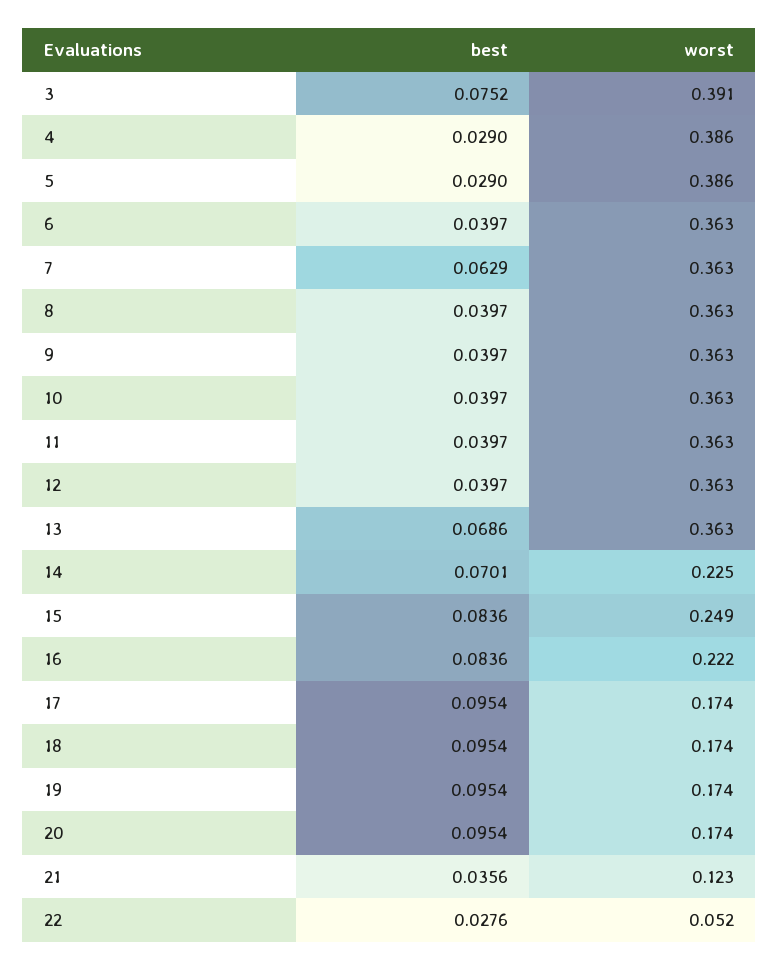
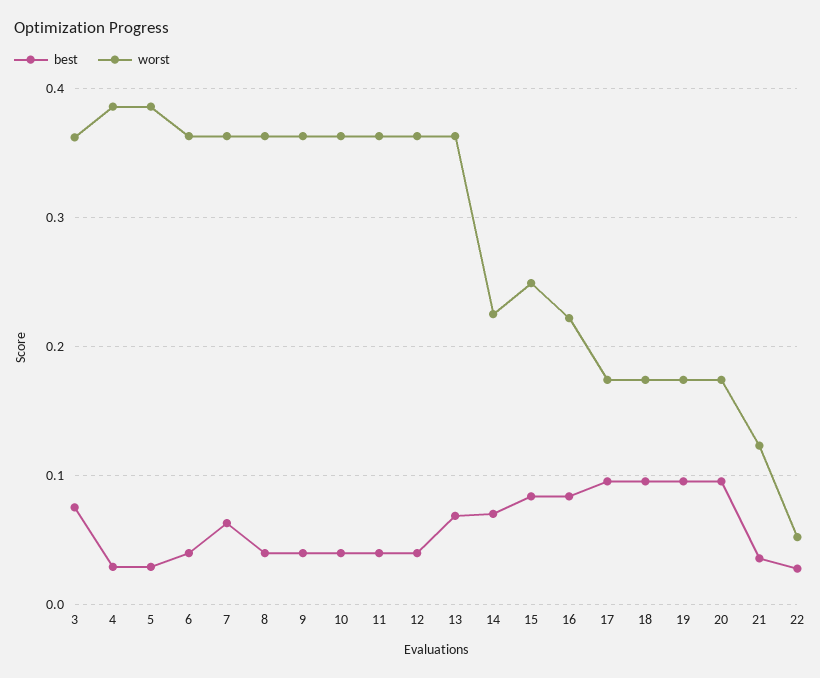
worst, 3: 0.391 -> 0.36

